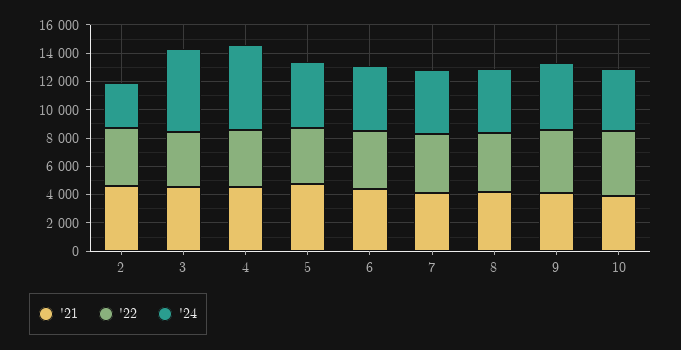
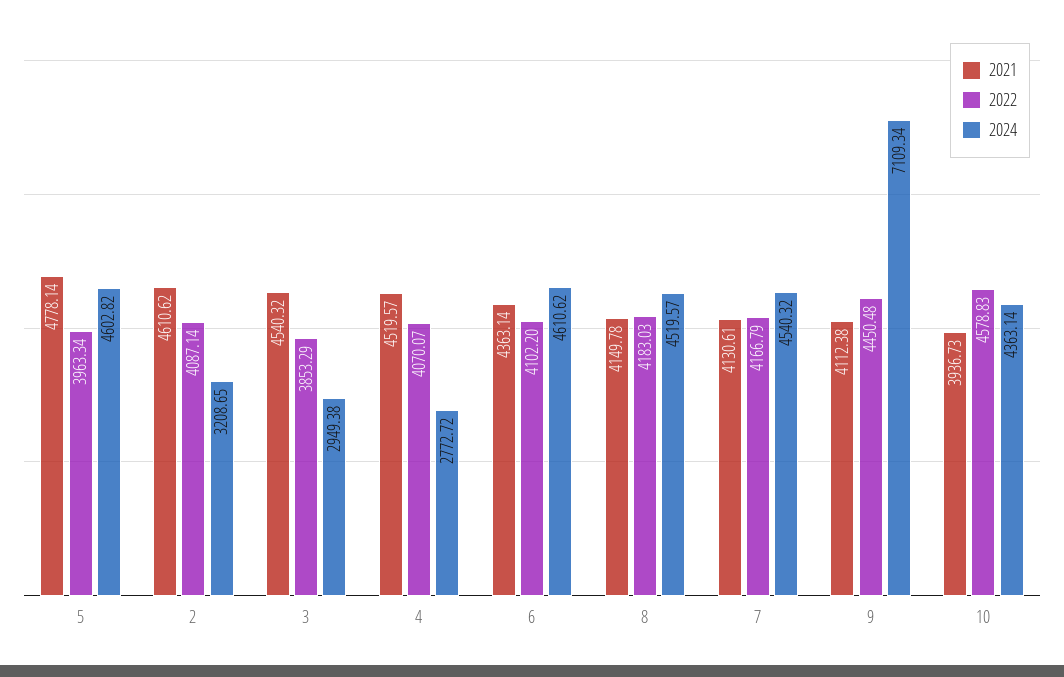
'24, 3: 6000 -> 2949.38
'24, 4: 6000 -> 2772.72
'24, 9: 5000 -> 7109.34

